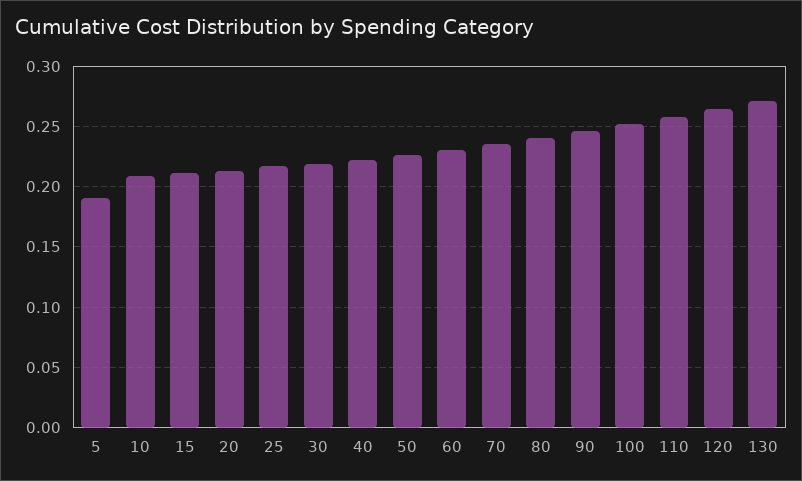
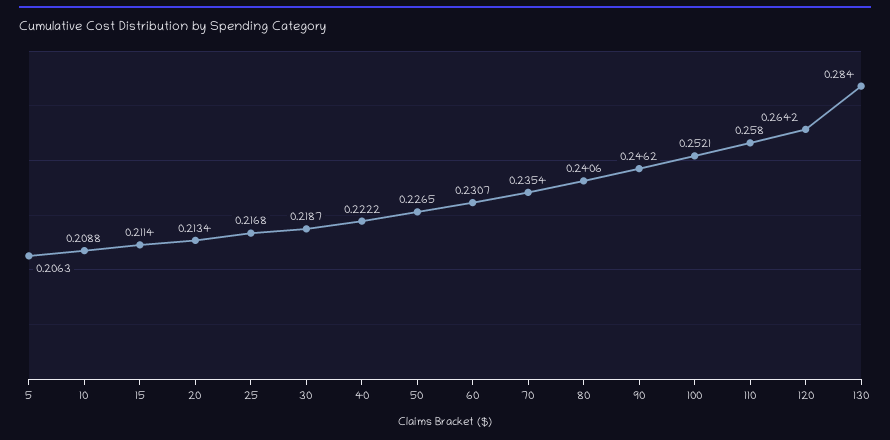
5: 0.19 -> 0.2063
130: 0.27 -> 0.284

